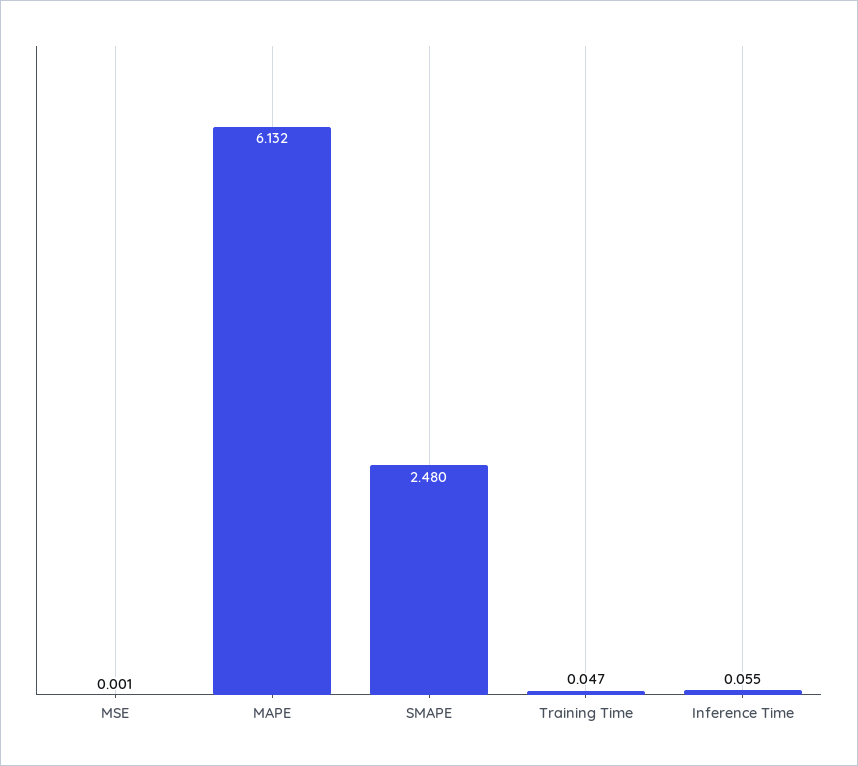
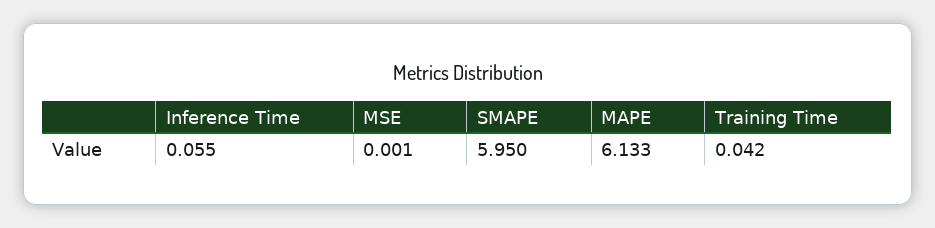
MAPE: 6.132 -> 6.133
SMAPE: 2.48 -> 5.95
Training Time: 0.047 -> 0.042

